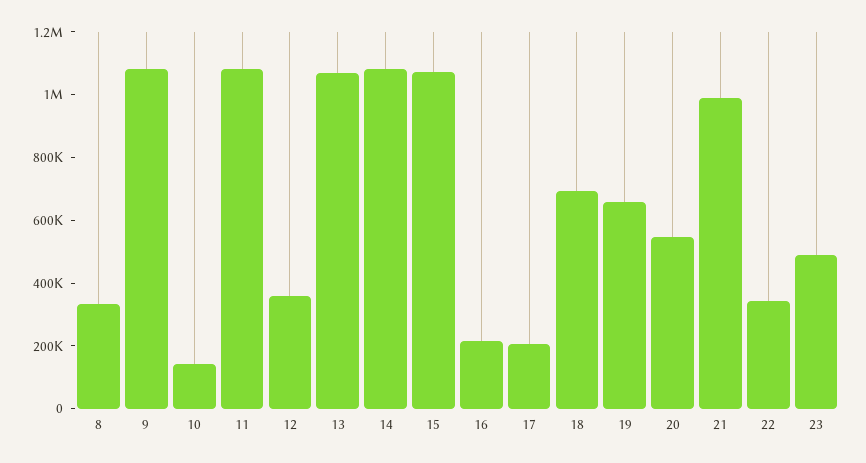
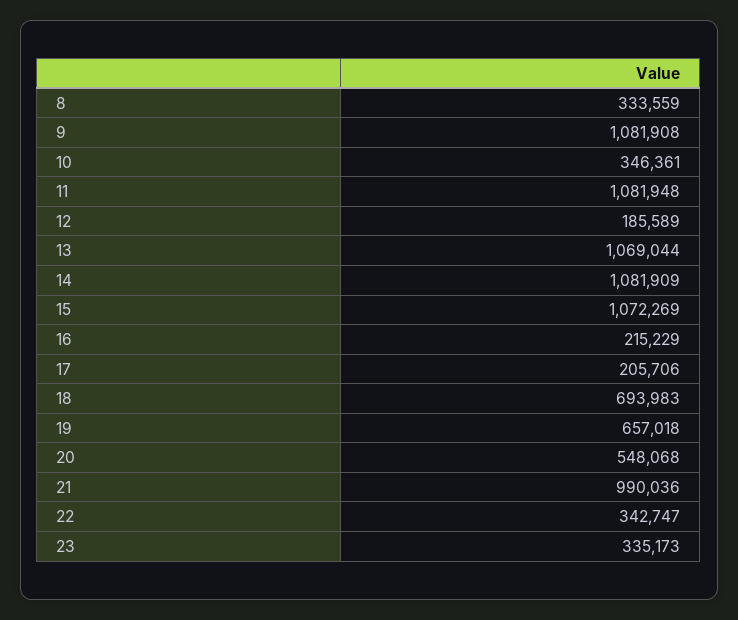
10: 150000 -> 346361
12: 350000 -> 185589
23: 500000 -> 335173

